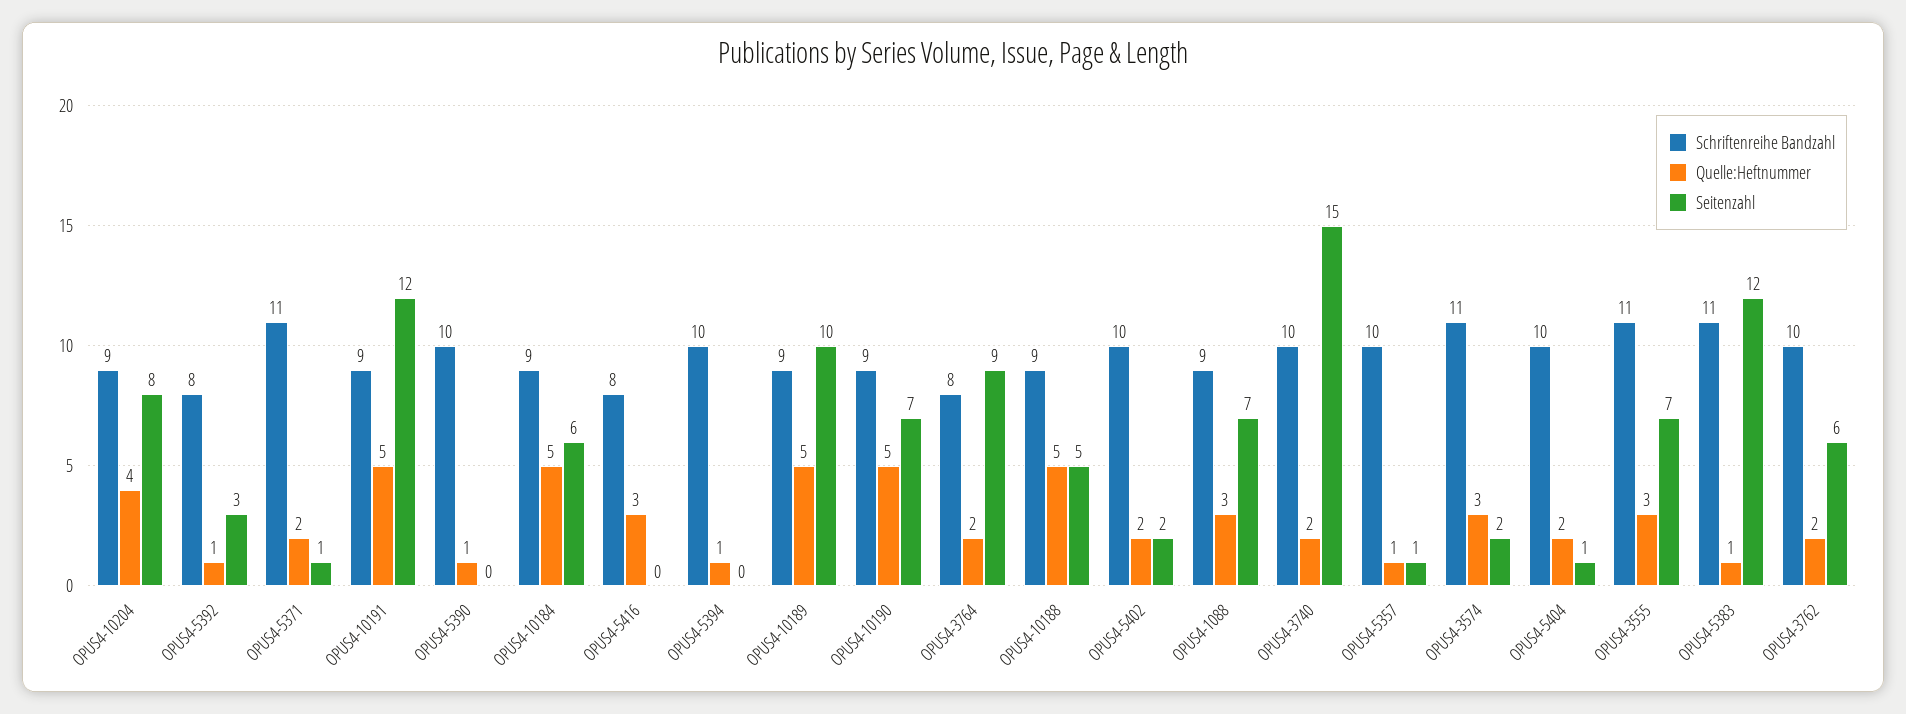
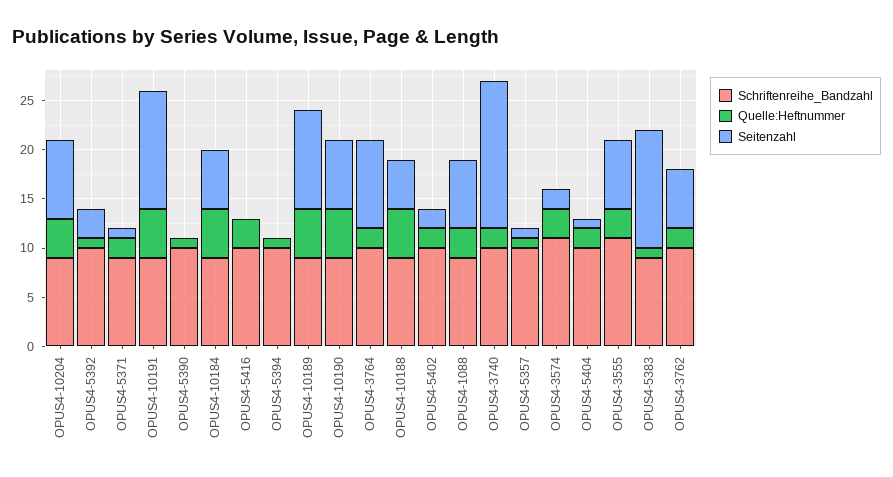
Schriftenreihe Bandzahl, OPUS4-5392: 8 -> 10
Schriftenreihe Bandzahl, OPUS4-5371: 11 -> 9
Schriftenreihe Bandzahl, OPUS4-5416: 8 -> 10
Schriftenreihe Bandzahl, OPUS4-3764: 8 -> 10
Schriftenreihe Bandzahl, OPUS4-5383: 11 -> 9

